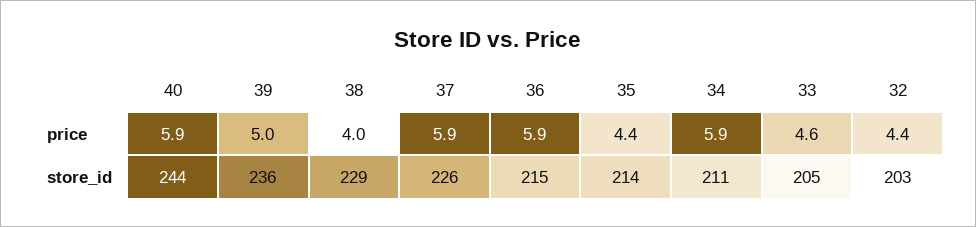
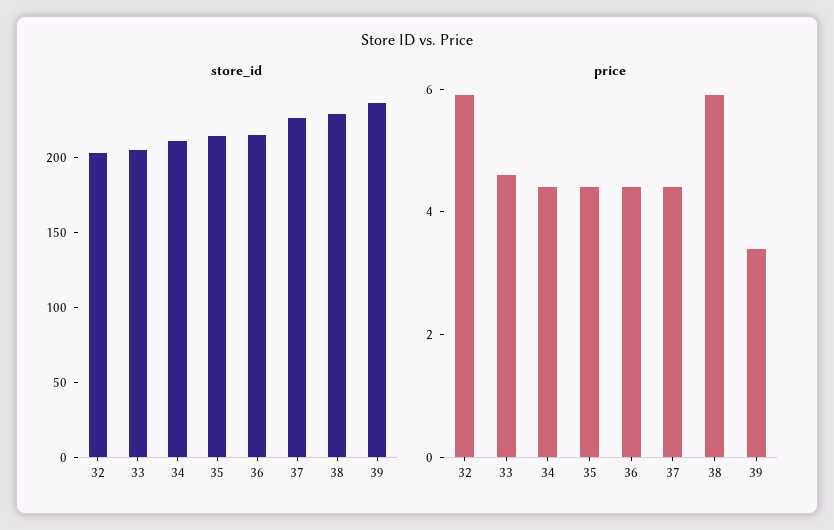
price, 40: 5.9 -> none
price, 39: 5 -> 3.5
price, 38: 4 -> 6
price, 37: 5.9 -> 4.5
price, 36: 5.9 -> 4.5
price, 34: 5.9 -> 4.5
price, 32: 4.4 -> 6
store_id, 40: 244 -> none

